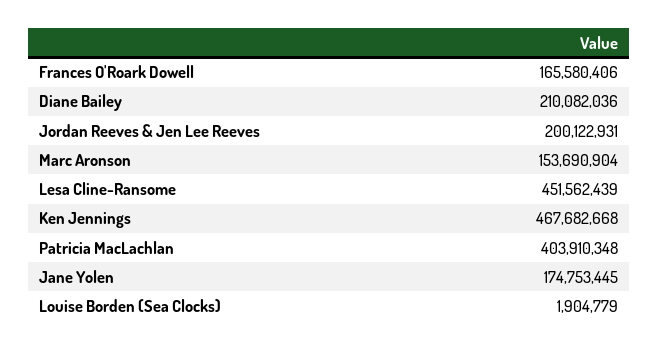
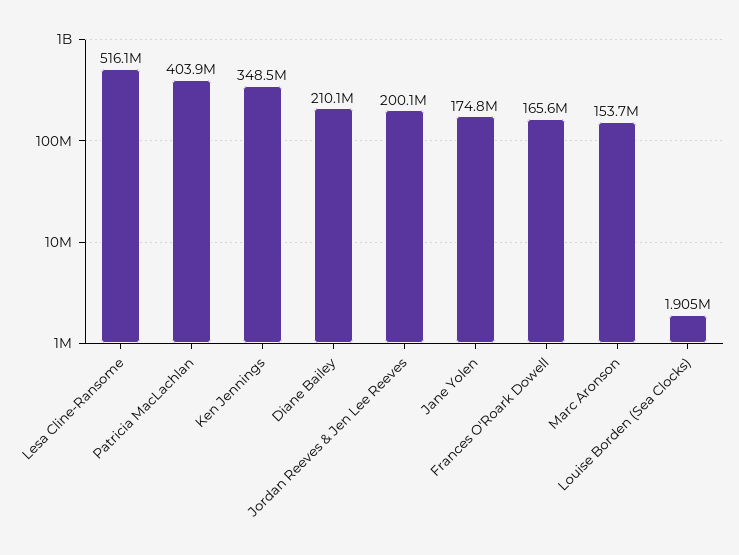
Lesa Cline-Ransome: 451562439 -> 516100000
Ken Jennings: 467682668 -> 348500000

